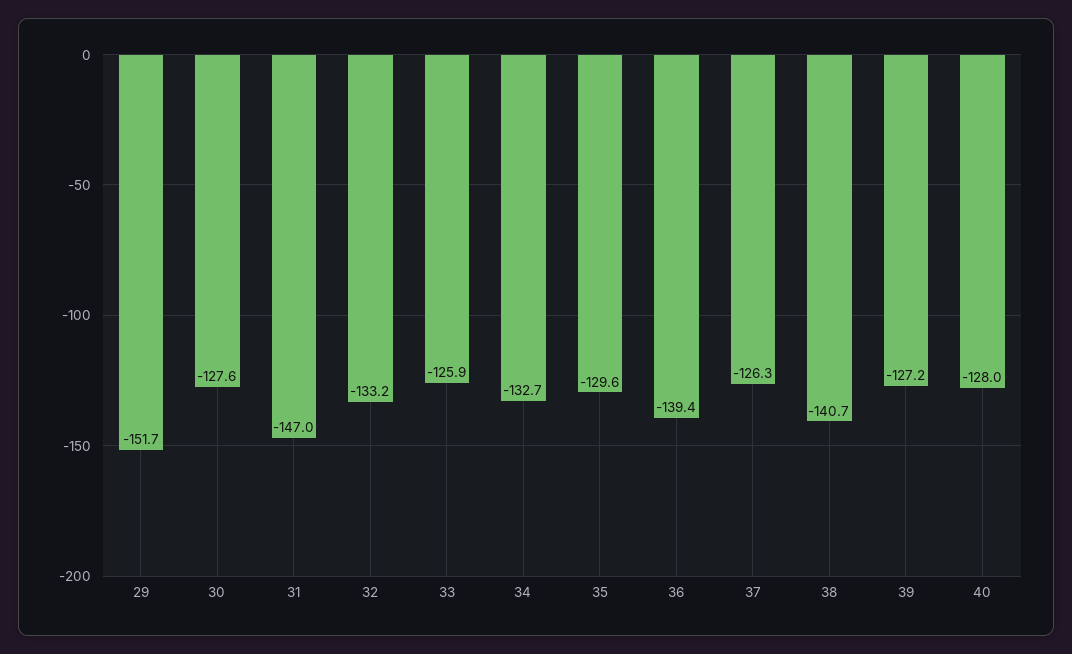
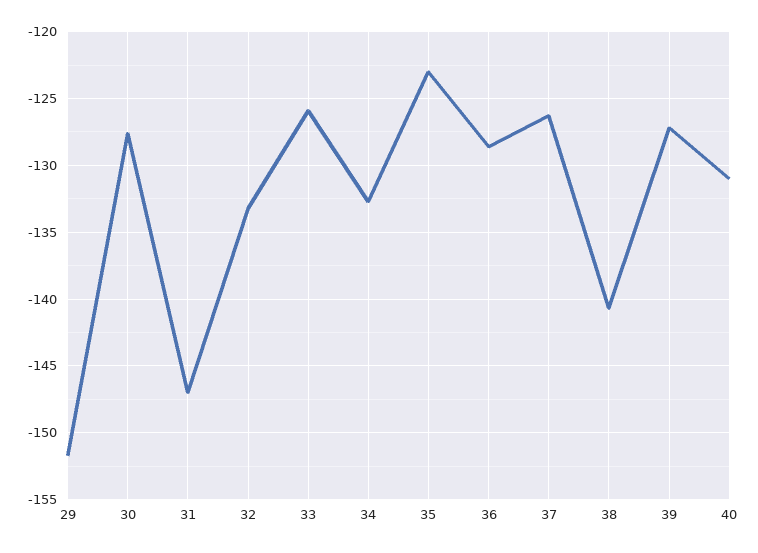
35: -129.6 -> -123
36: -139.4 -> -128.5
40: -128 -> -131

